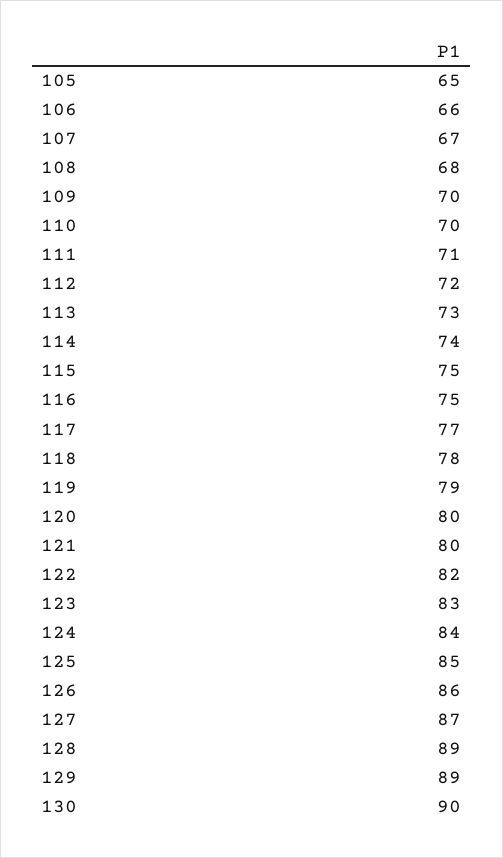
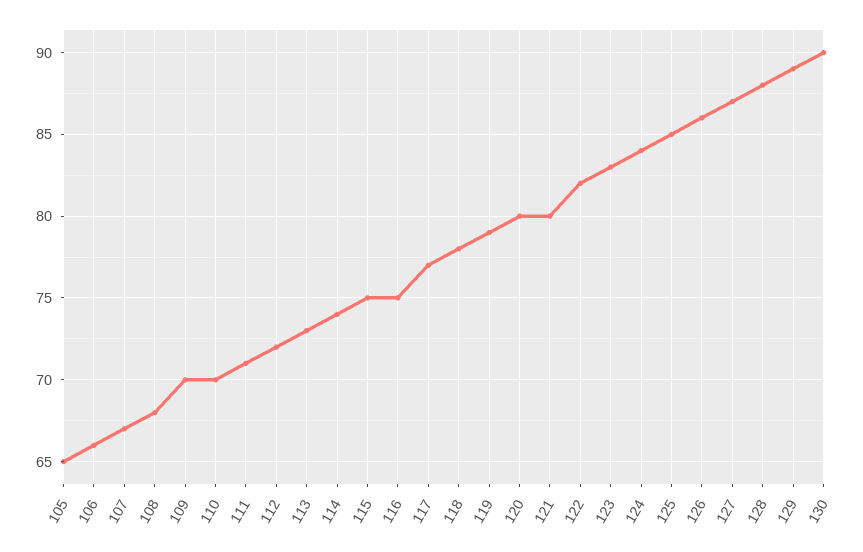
128: 89 -> 88

